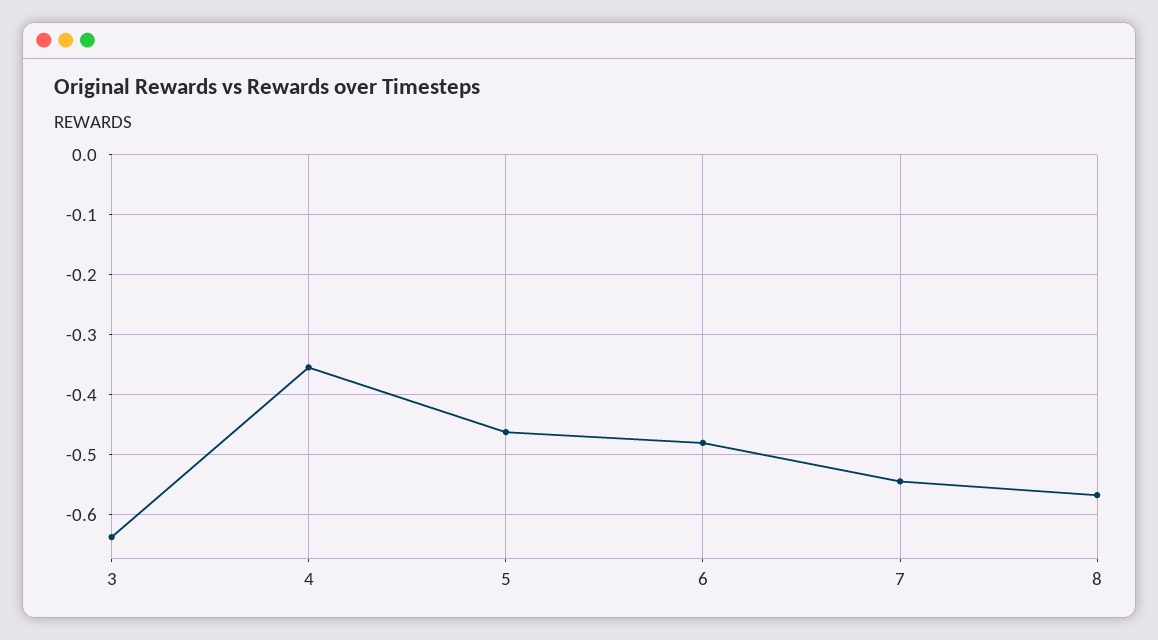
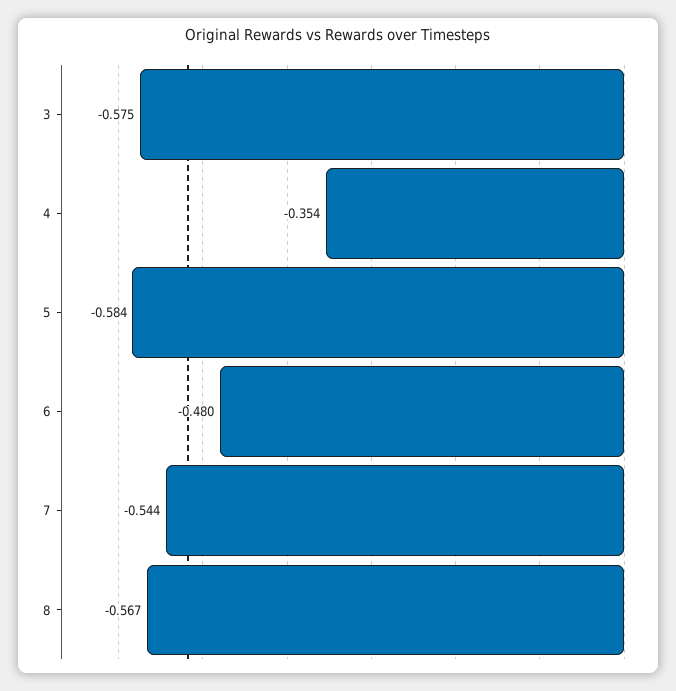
3: -0.64 -> -0.575
5: -0.46 -> -0.584

